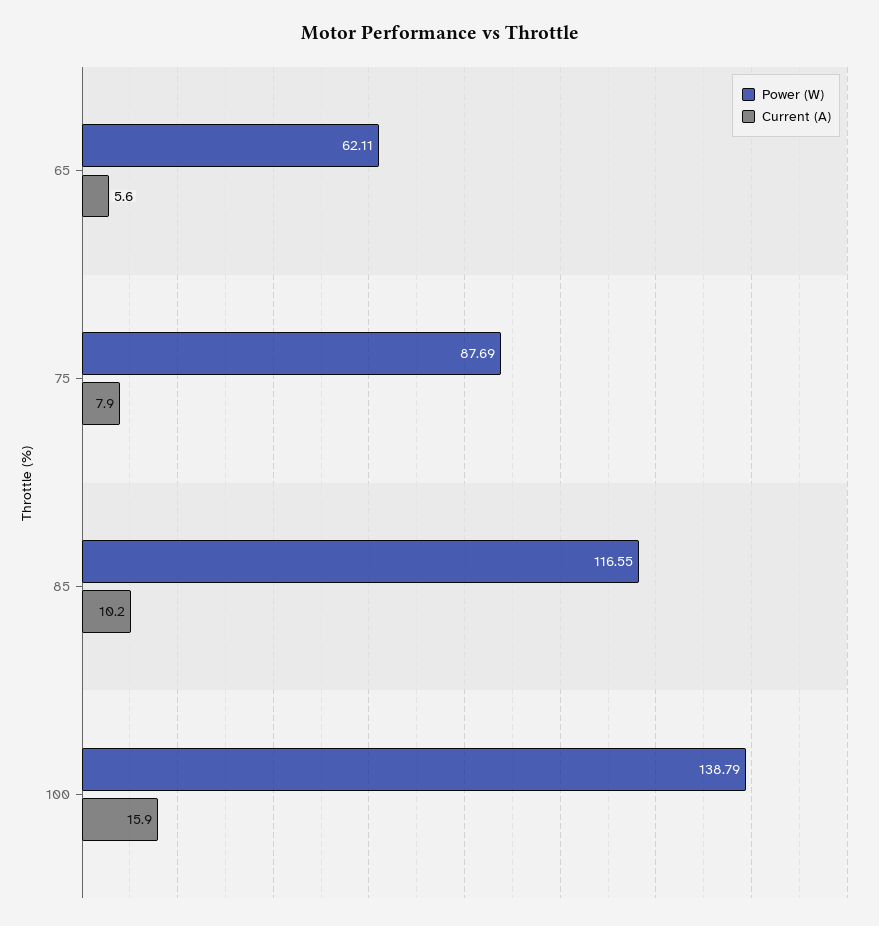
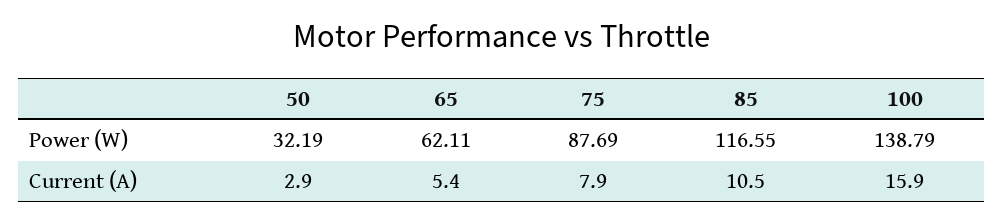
Current (A), 65: 5.6 -> 5.4
Current (A), 85: 10.2 -> 10.5
Power (W), 50: none -> 32.19
Current (A), 50: none -> 2.9

